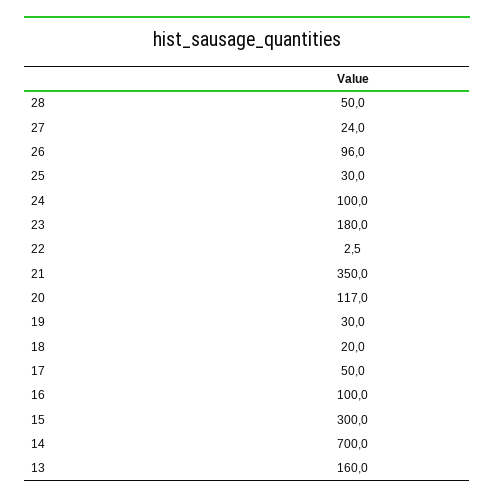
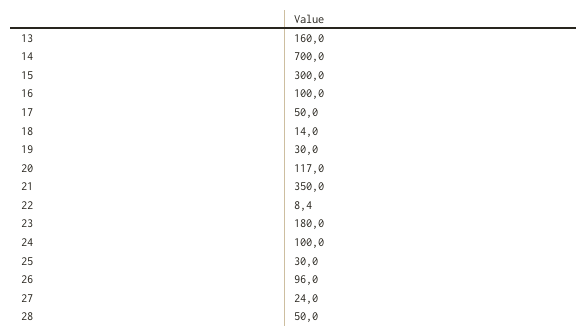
22: 2.5 -> 8.4
18: 20 -> 14

